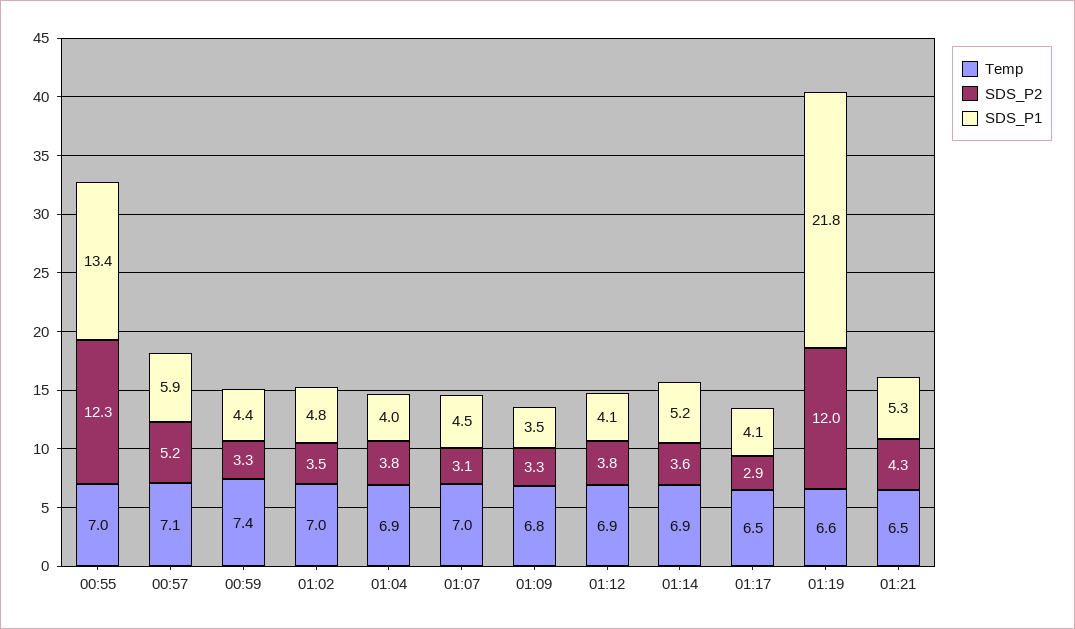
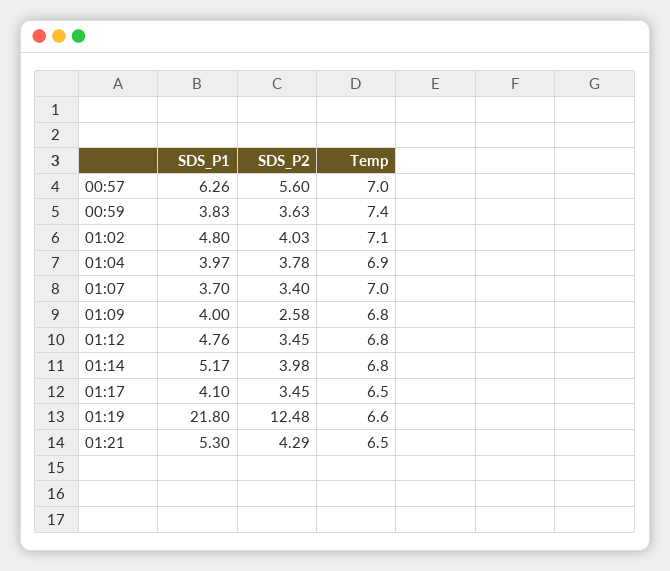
Temp, 00:55: 7 -> none
SDS_P2, 00:55: 12.3 -> none
SDS_P1, 00:55: 13.4 -> none
Temp, 00:57: 7.1 -> 7
SDS_P2, 00:57: 5.2 -> 5.6
SDS_P1, 00:57: 5.9 -> 6.26
SDS_P2, 00:59: 3.3 -> 3.63
SDS_P1, 00:59: 4.4 -> 3.83
Temp, 01:02: 7 -> 7.1
SDS_P2, 01:02: 3.5 -> 4.03
SDS_P2, 01:07: 3.1 -> 3.4
SDS_P1, 01:07: 4.5 -> 3.7
SDS_P2, 01:09: 3.3 -> 2.58
SDS_P1, 01:09: 3.5 -> 4
Temp, 01:12: 6.9 -> 6.8
SDS_P2, 01:12: 3.8 -> 3.45
SDS_P1, 01:12: 4.1 -> 4.76
Temp, 01:14: 6.9 -> 6.8
SDS_P2, 01:14: 3.6 -> 3.98
SDS_P2, 01:17: 2.9 -> 3.45
SDS_P2, 01:19: 12 -> 12.48

